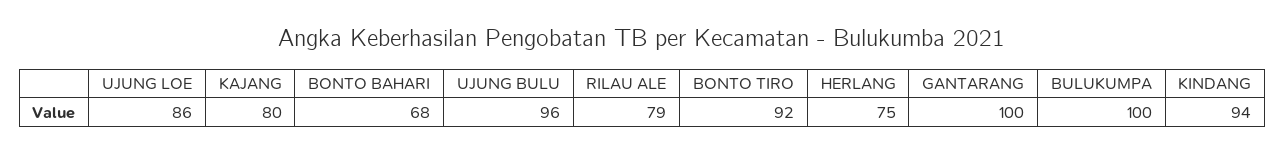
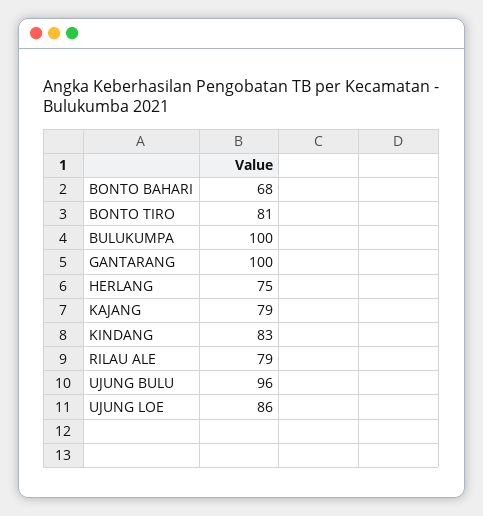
KAJANG: 80 -> 79
BONTO TIRO: 92 -> 81
KINDANG: 94 -> 83

